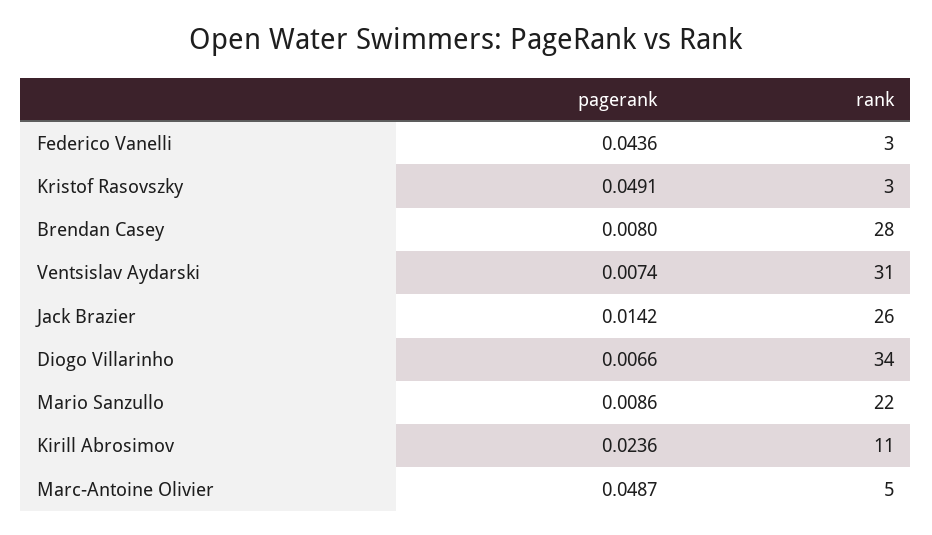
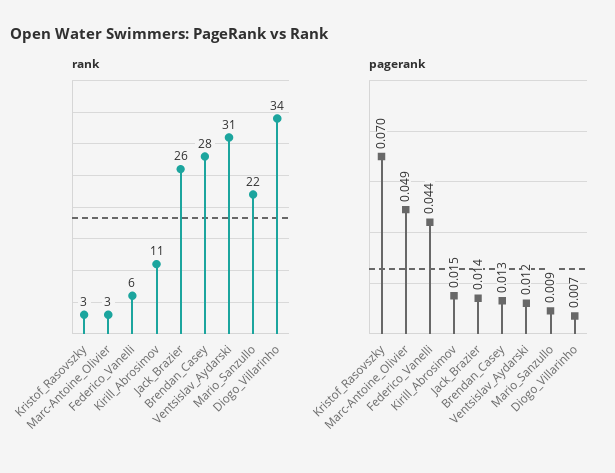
rank, Federico Vanelli: 3 -> 6
pagerank, Kristof Rasovszky: 0.0491 -> 0.07
pagerank, Brendan Casey: 0.008 -> 0.013
pagerank, Ventsislav Aydarski: 0.0074 -> 0.012
pagerank, Kirill Abrosimov: 0.0236 -> 0.015
rank, Marc-Antoine Olivier: 5 -> 3

